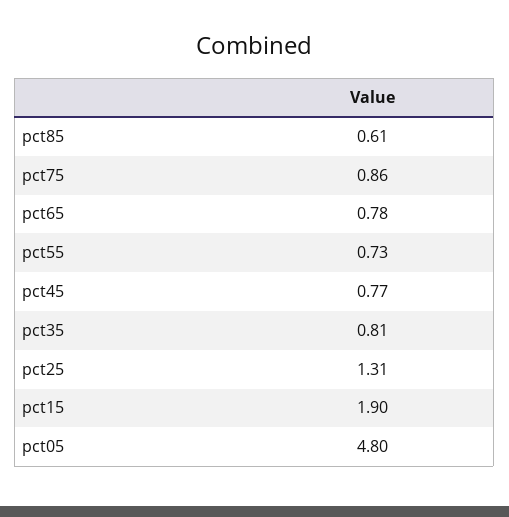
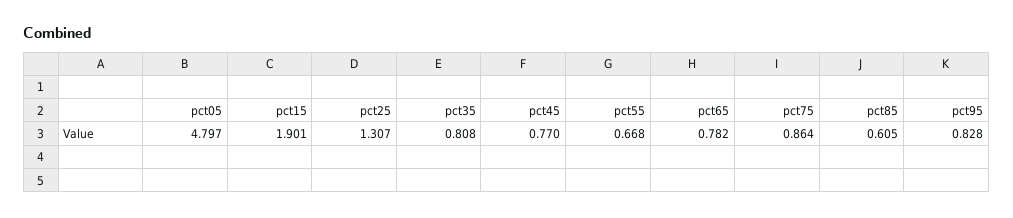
pct55: 0.73 -> 0.668
pct95: none -> 0.828

